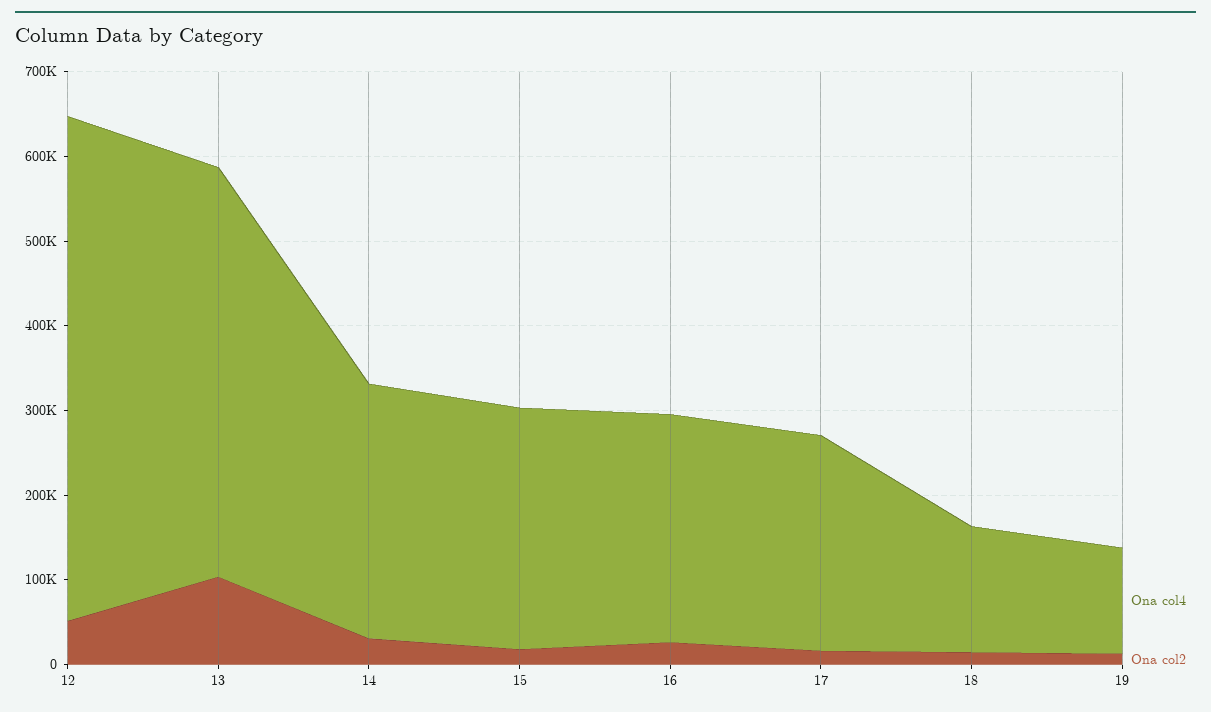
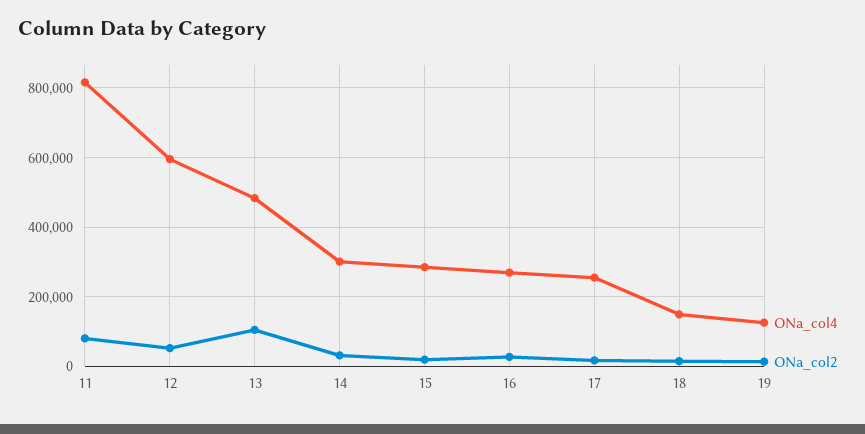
Ona col4, 11: none -> 820000
Ona col2, 11: none -> 80000

